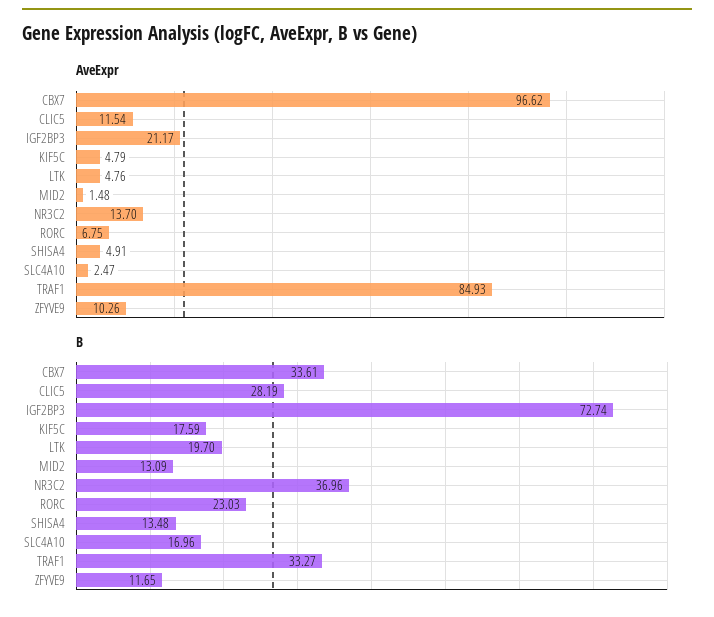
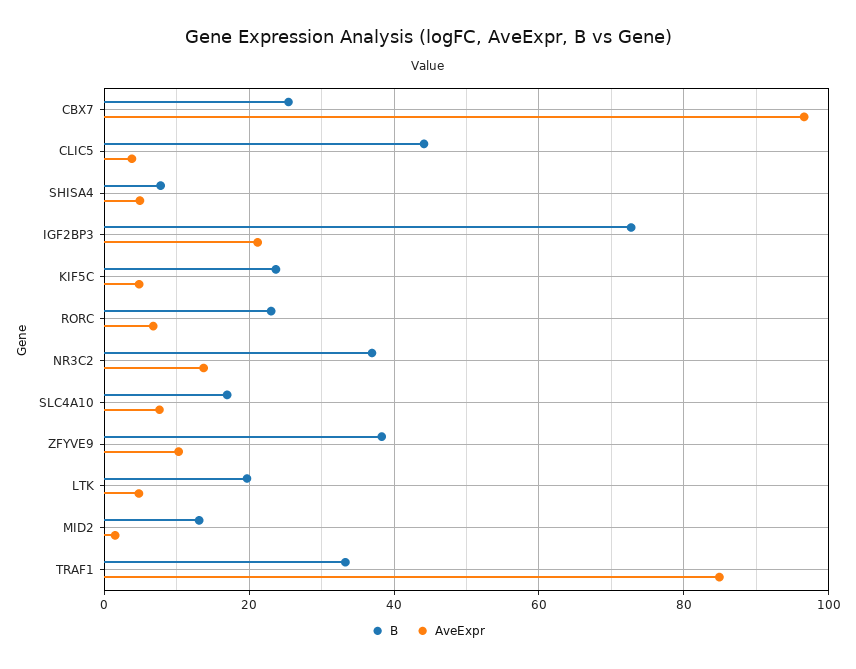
AveExpr, CLIC5: 11.54 -> 4
AveExpr, SLC4A10: 2.47 -> 8
B, CBX7: 33.61 -> 26
B, CLIC5: 28.19 -> 44
B, KIF5C: 17.59 -> 24
B, SHISA4: 13.48 -> 8
B, ZFYVE9: 11.65 -> 38

